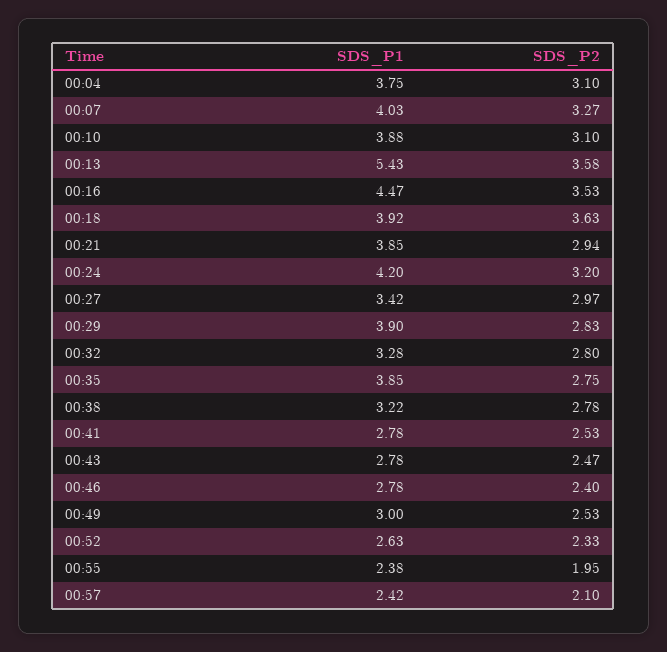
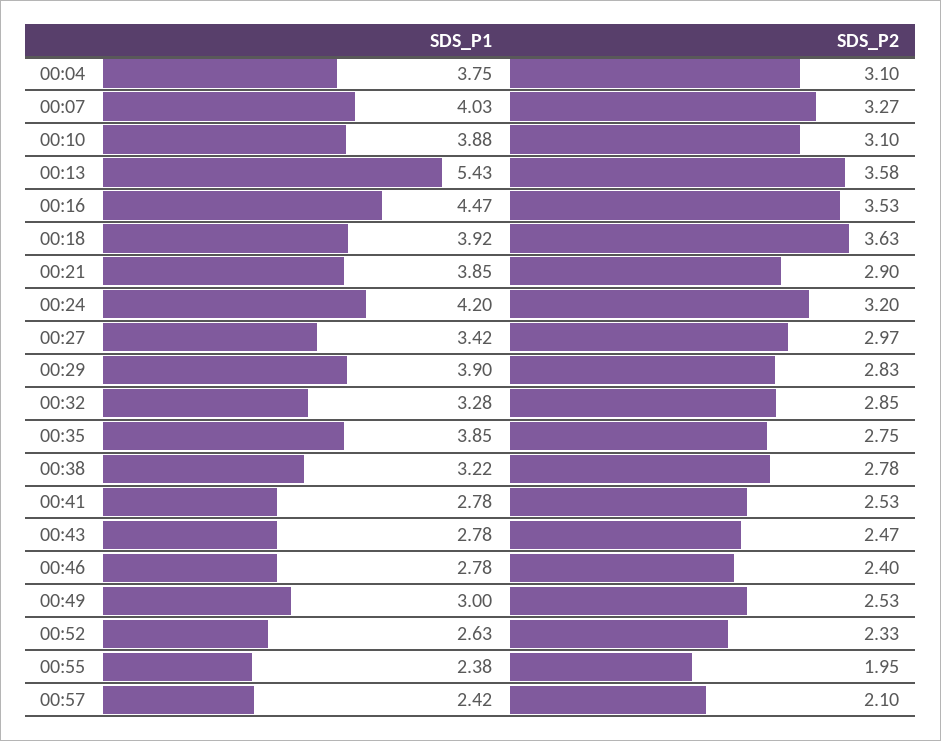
SDS_P2, 00:21: 2.94 -> 2.9
SDS_P2, 00:32: 2.8 -> 2.85

